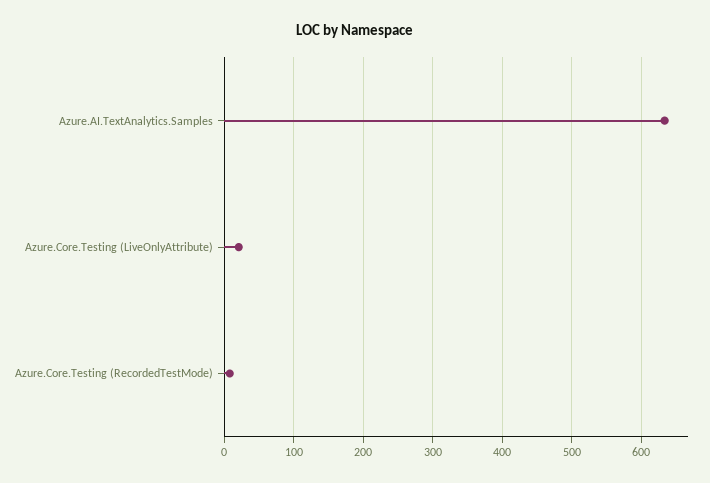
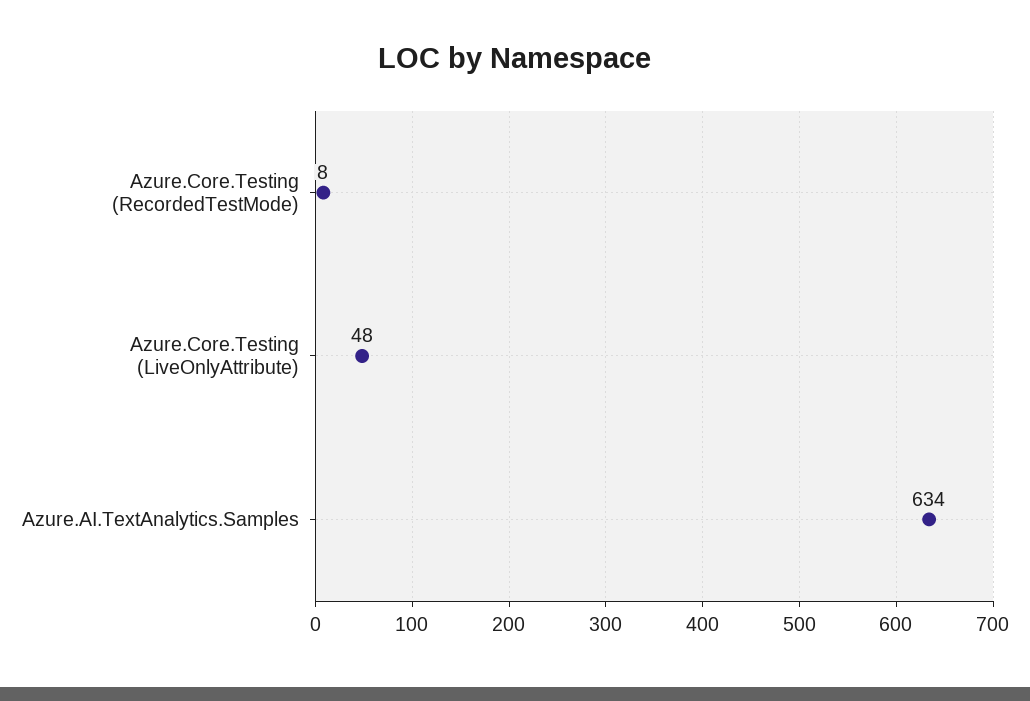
Azure.Core.Testing (LiveOnlyAttribute): 20 -> 48

